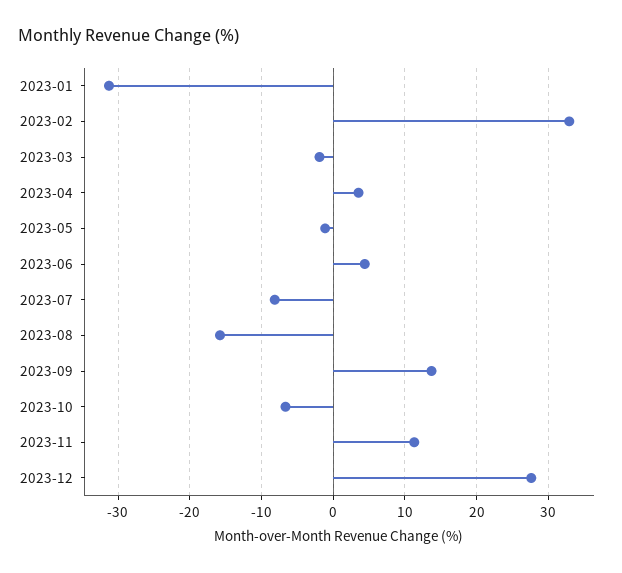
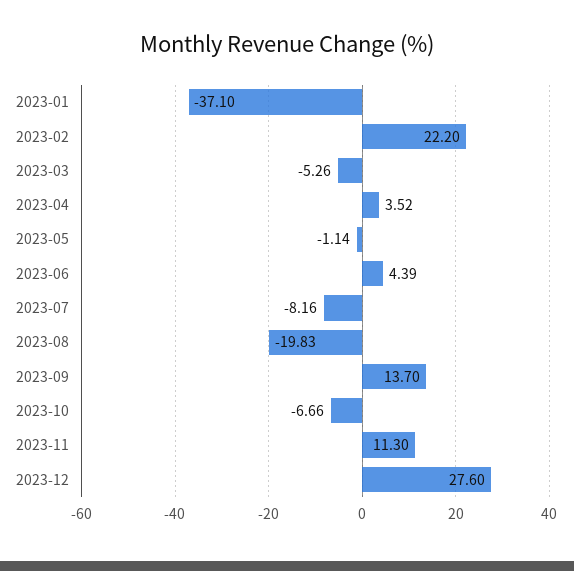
2023-01: -31 -> -37.1
2023-02: 33 -> 22.2
2023-03: -2 -> -5.26
2023-08: -16 -> -19.83

